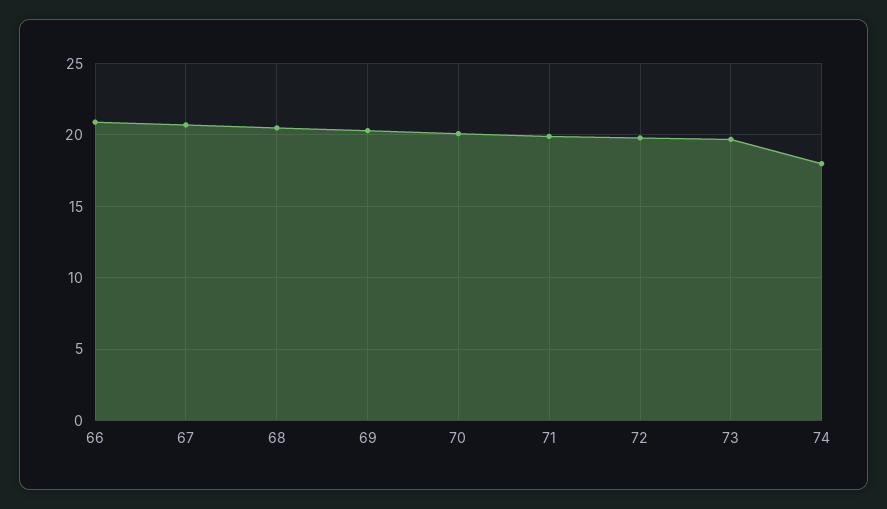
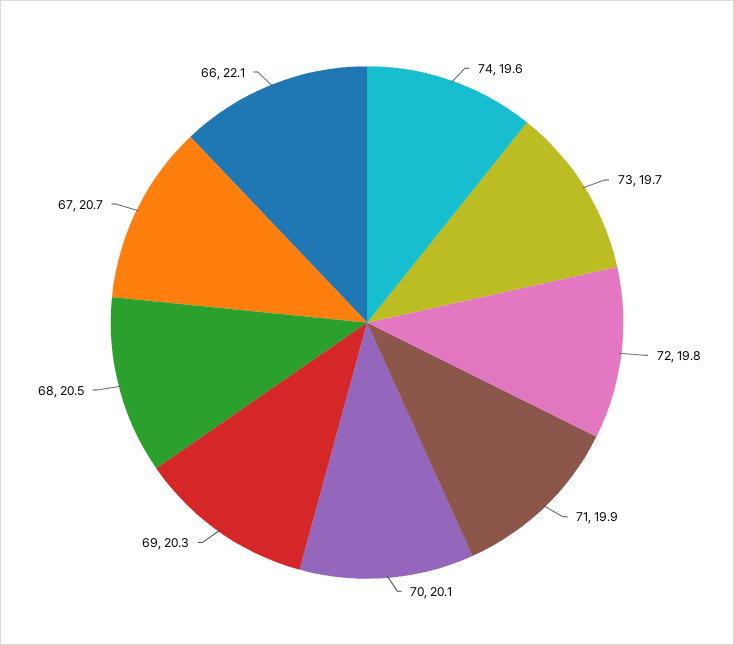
66: 21 -> 22.1
74: 18 -> 19.6

